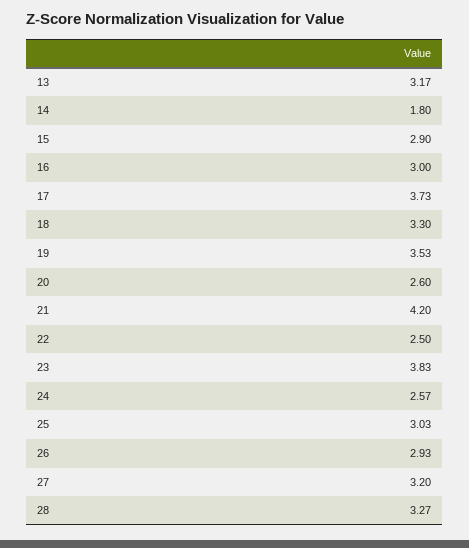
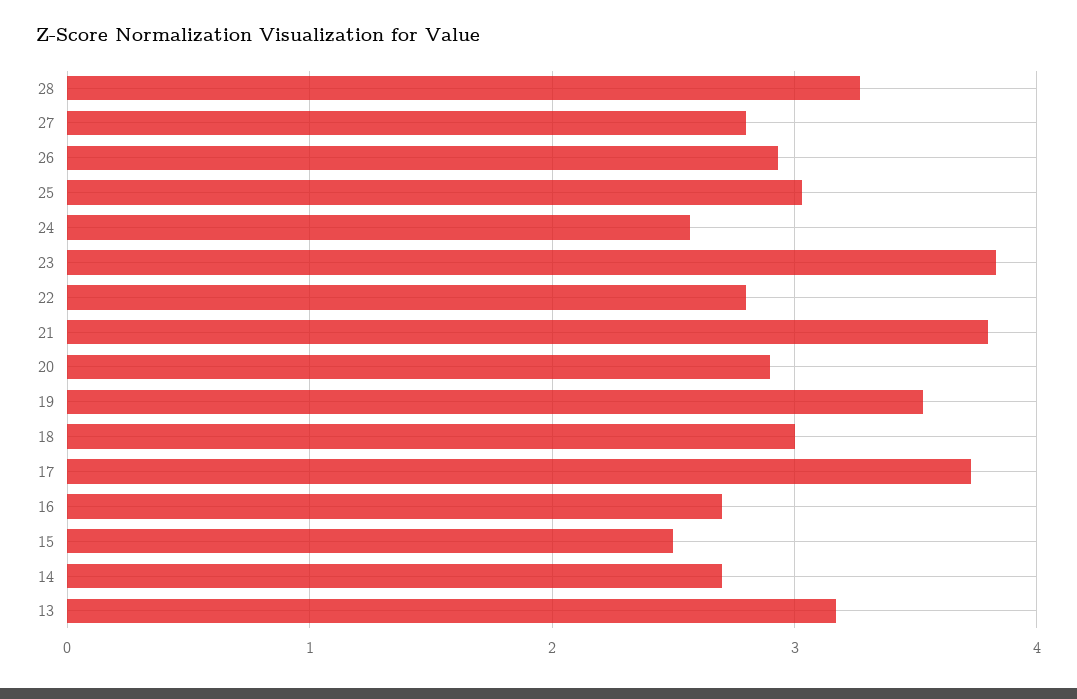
14: 1.8 -> 2.7
15: 2.9 -> 2.5
16: 3 -> 2.7
18: 3.3 -> 3
20: 2.6 -> 2.9
21: 4.2 -> 3.8
22: 2.5 -> 2.8
27: 3.2 -> 2.8

